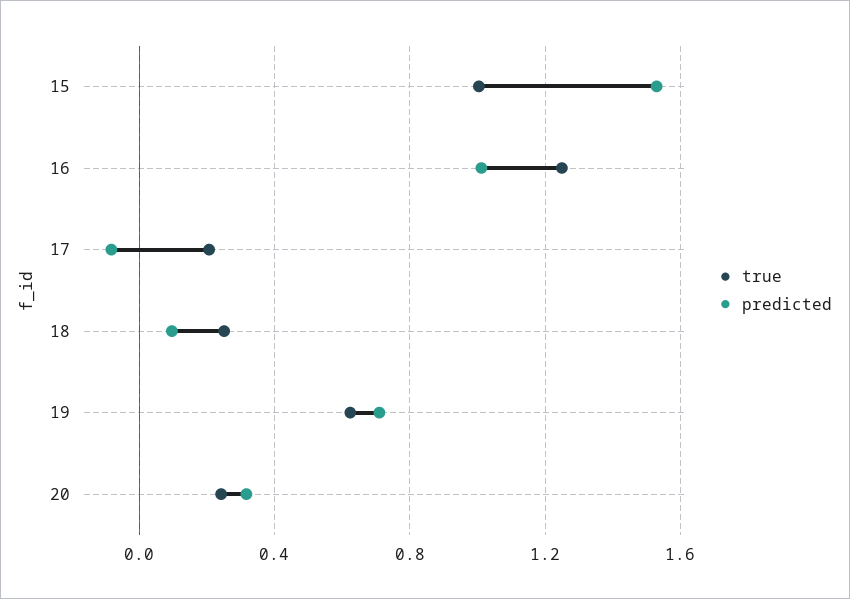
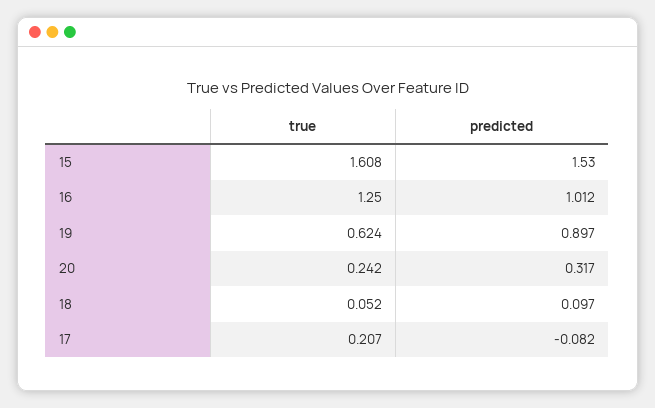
true, 15: 1 -> 1.608
true, 18: 0.25 -> 0.052
predicted, 19: 0.7 -> 0.897

